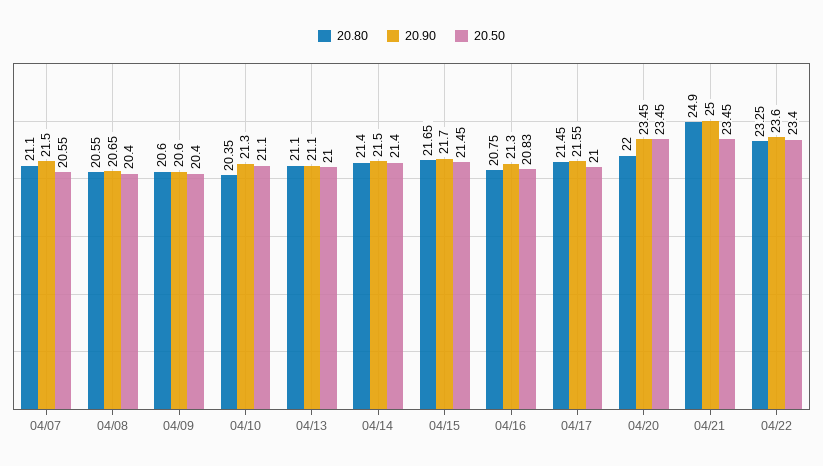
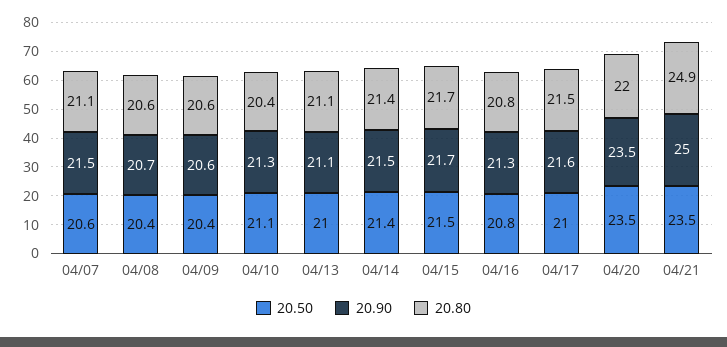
20.80, 04/22: 23.25 -> none
20.90, 04/22: 23.6 -> none
20.50, 04/22: 23.4 -> none

